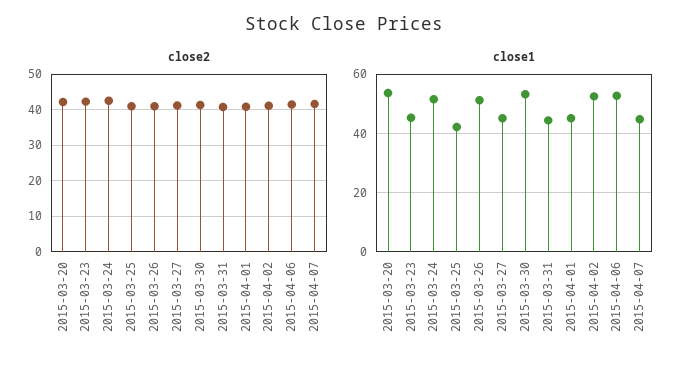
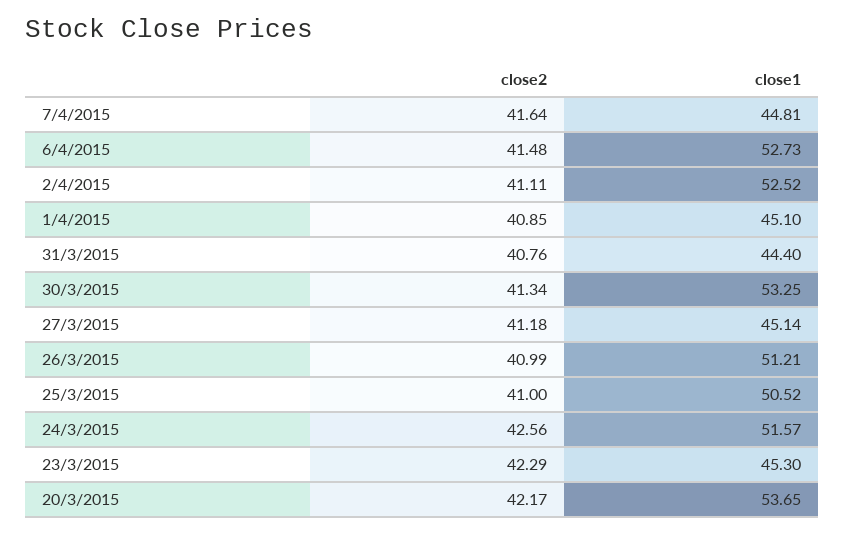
close1, 2015-03-25: 42.5 -> 50.52

